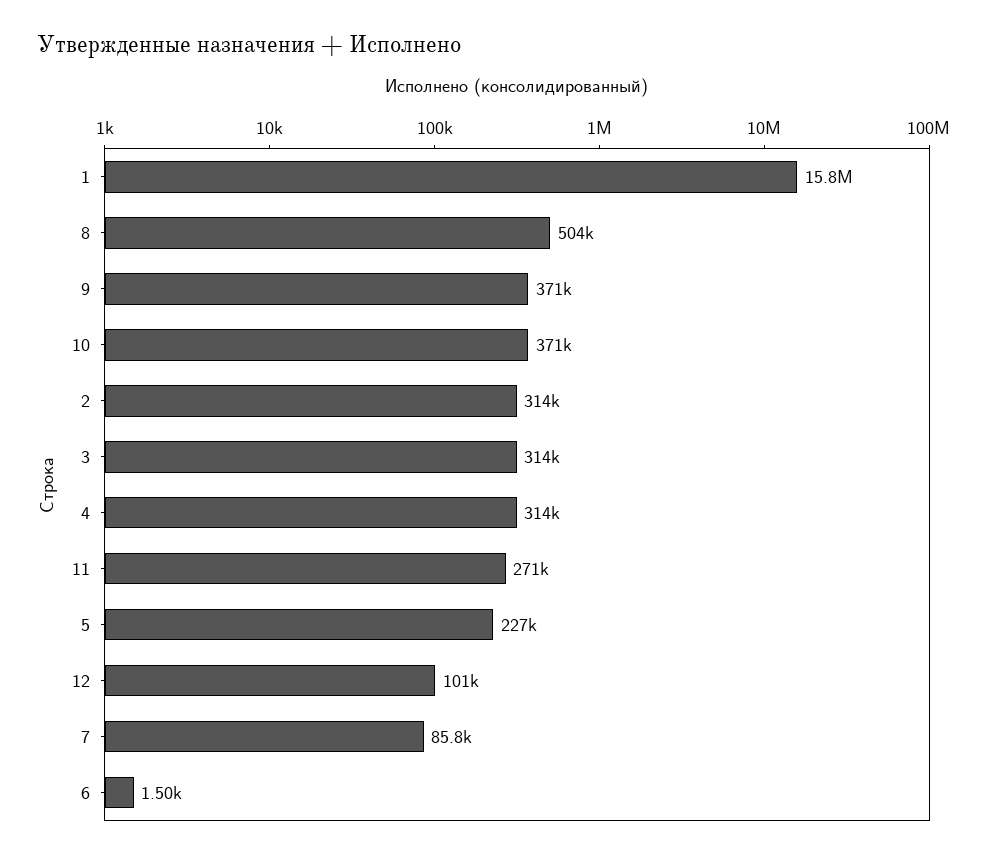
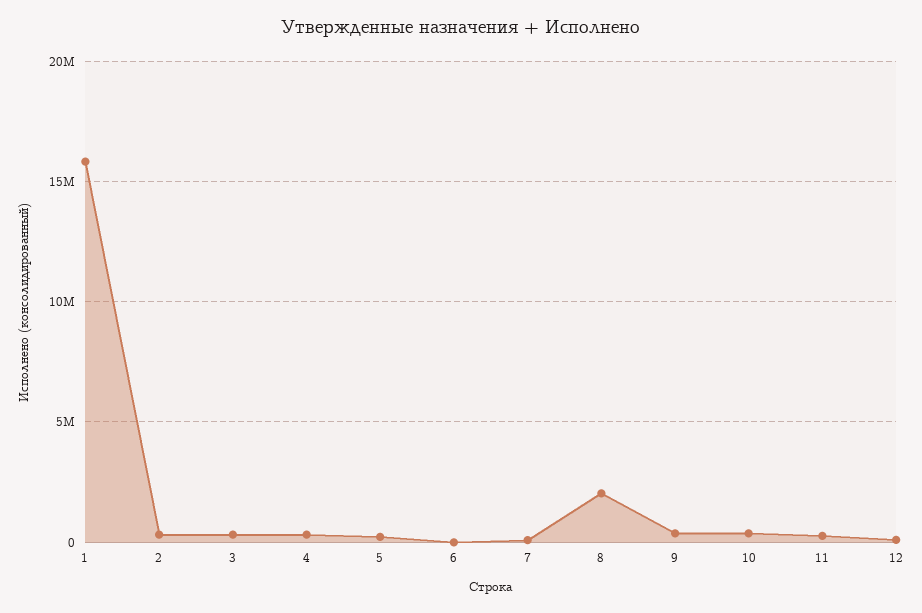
8: 504000 -> 2000000

